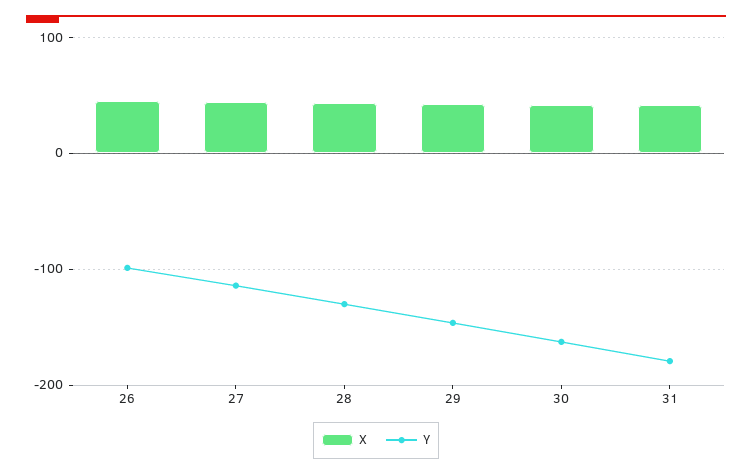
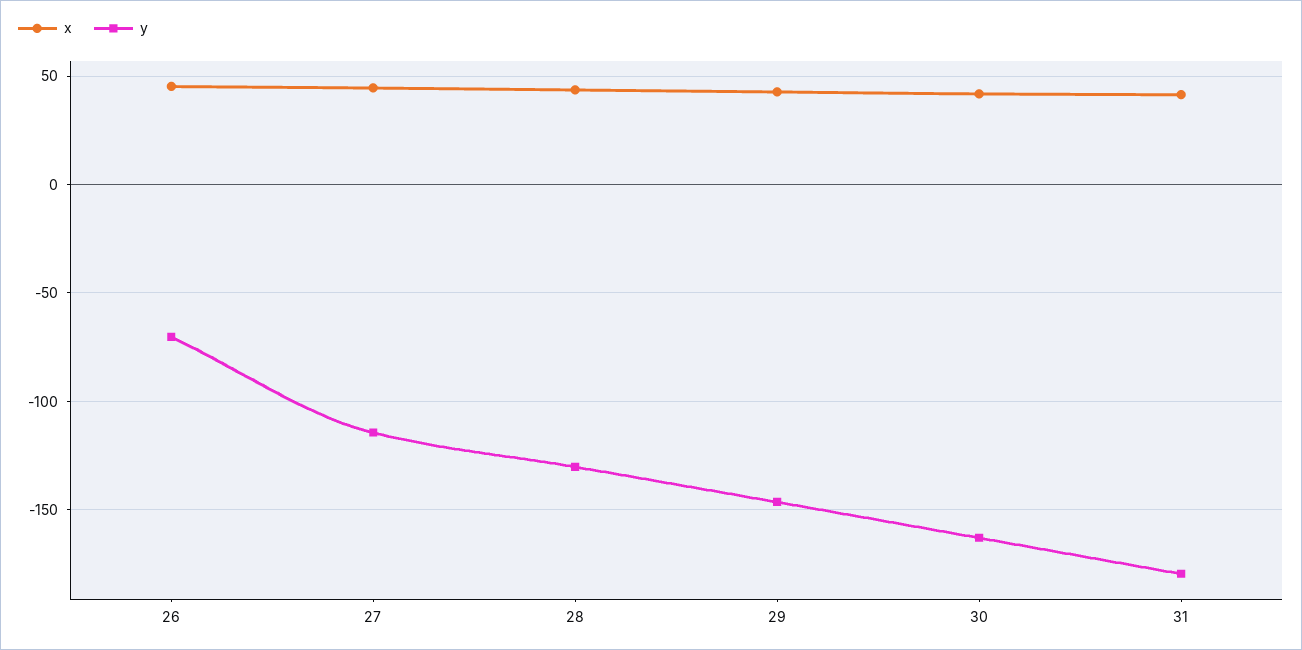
Y, 26: -100 -> -70

